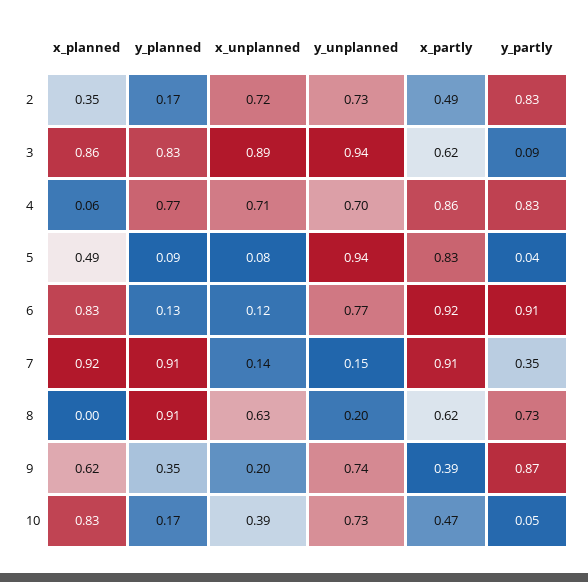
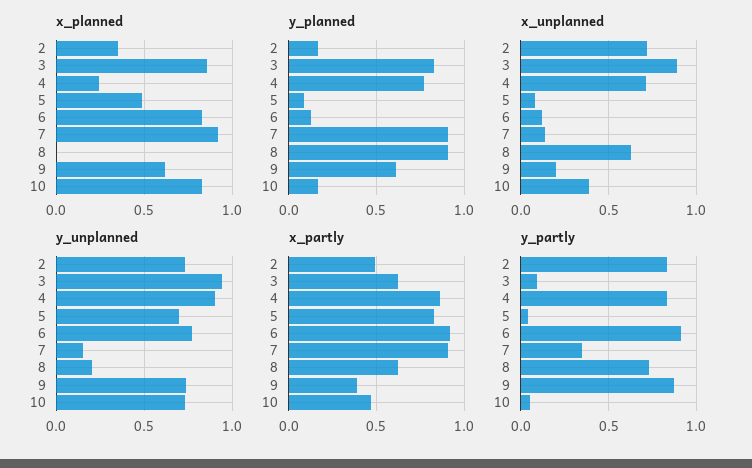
x_planned, 4: 0.06 -> 0.25
y_unplanned, 4: 0.7 -> 0.9
y_unplanned, 5: 0.94 -> 0.7
y_planned, 9: 0.35 -> 0.6

